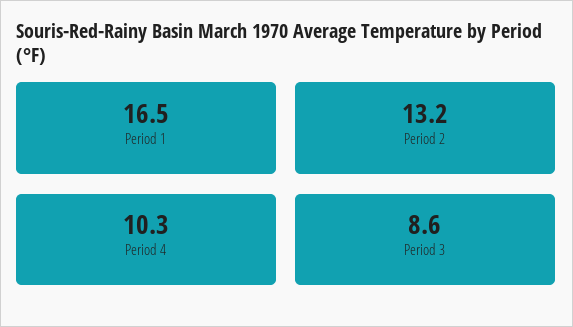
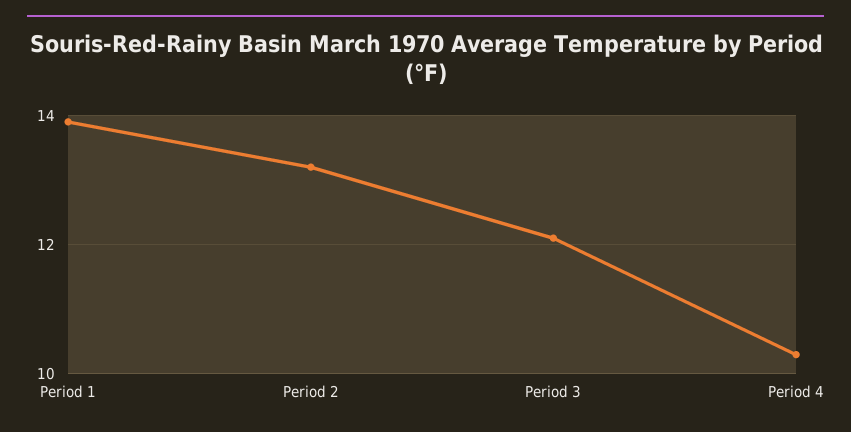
Period 1: 16.5 -> 14
Period 3: 8.6 -> 12

